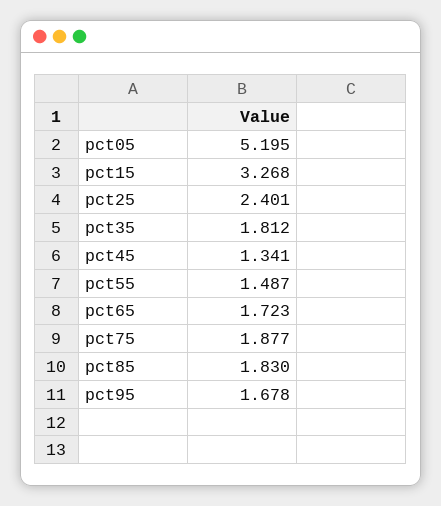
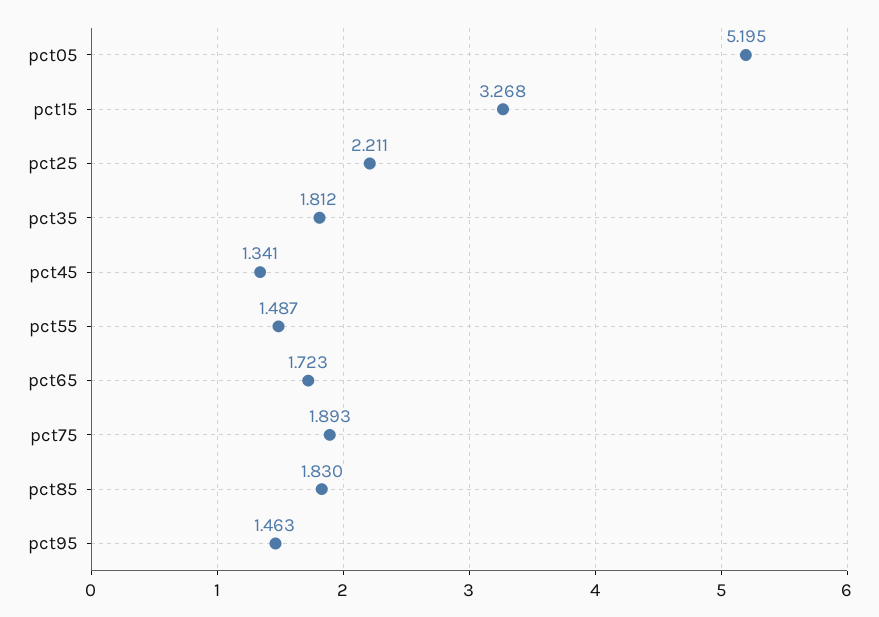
pct25: 2.401 -> 2.211
pct75: 1.877 -> 1.893
pct95: 1.678 -> 1.463

